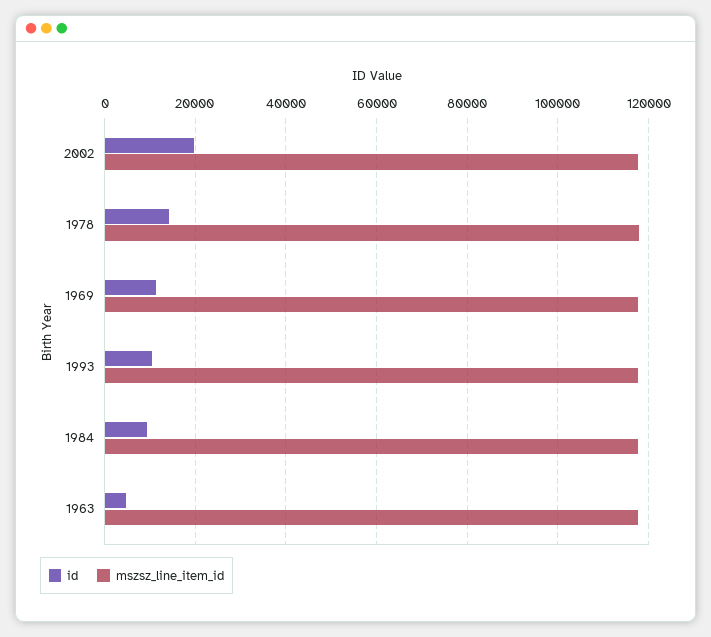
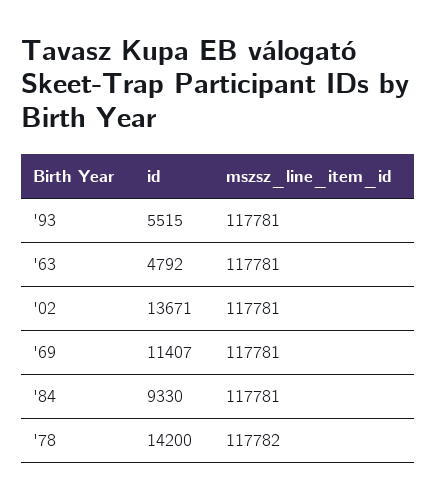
id, 2002: 20000 -> 13671
id, 1993: 10000 -> 5515

